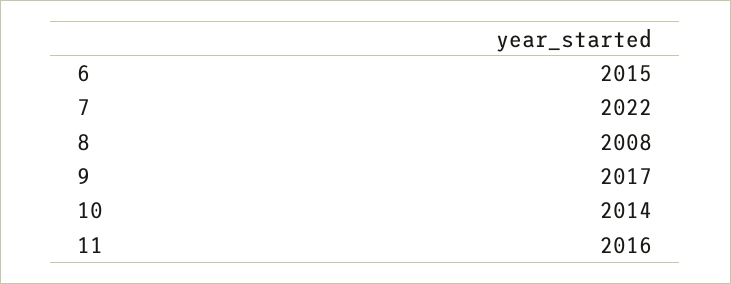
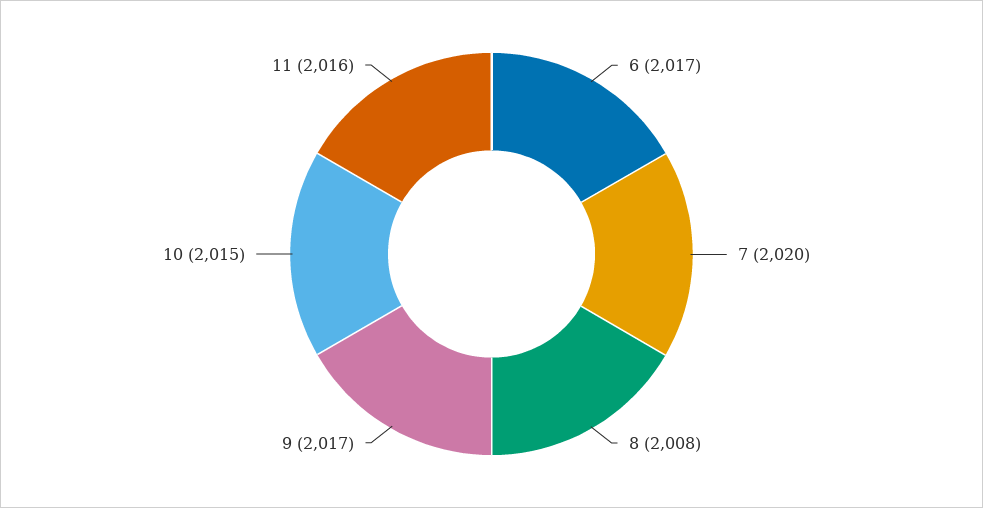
6: 2015 -> 2017
7: 2022 -> 2020
10: 2014 -> 2015

